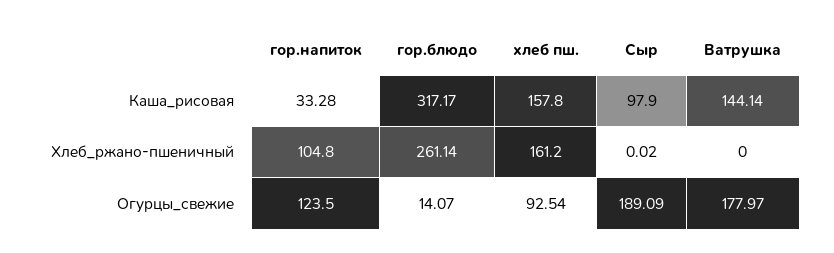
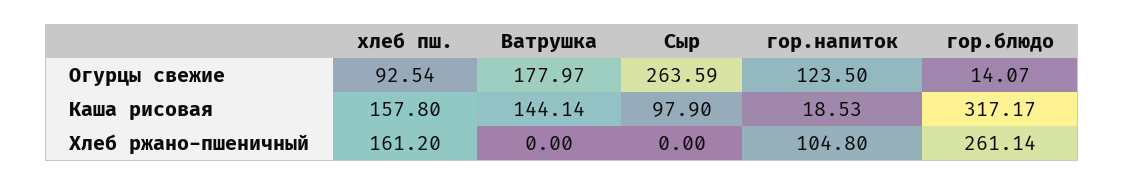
гор.напиток, Каша_рисовая: 33.28 -> 18.53
Сыр, Хлеб_ржано-пшеничный: 0.02 -> 0
Сыр, Огурцы_свежие: 189.09 -> 263.59

